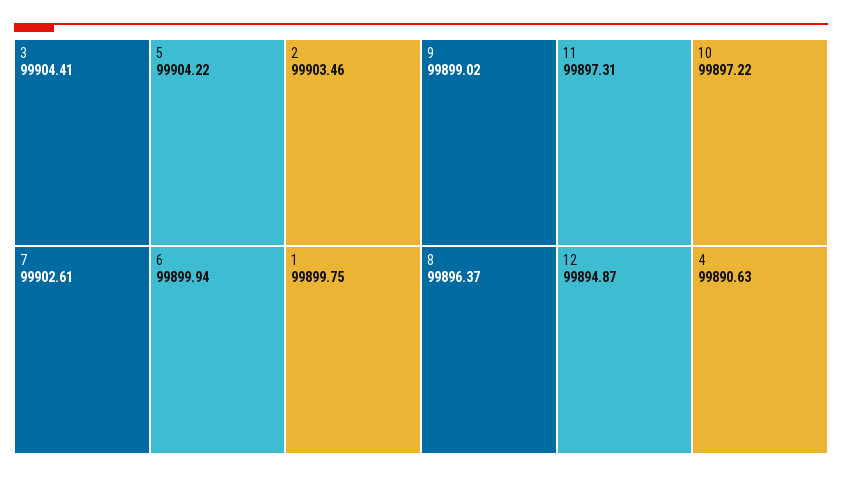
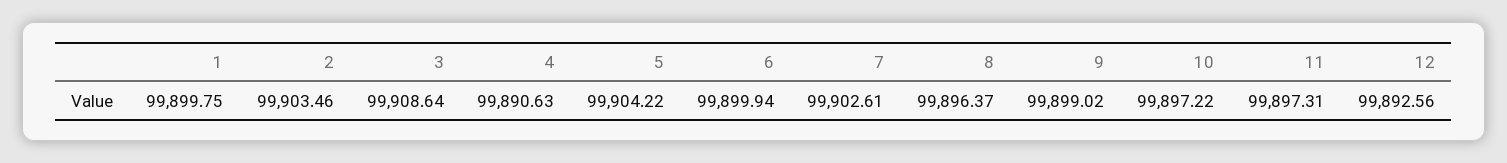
3: 99904.41 -> 99908.64
12: 99894.87 -> 99892.56

